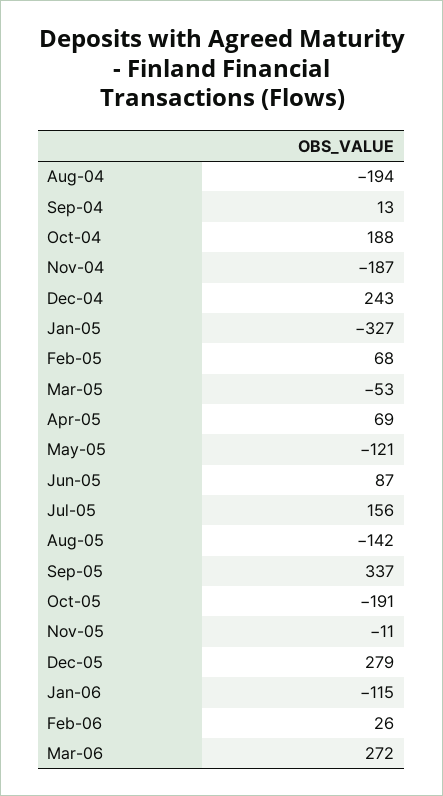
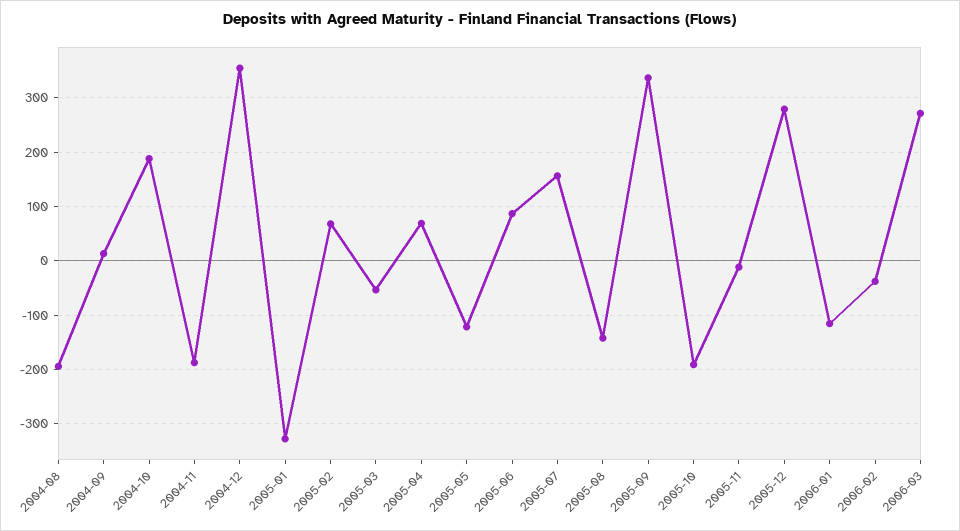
Dec-04: 243 -> 360
Feb-06: 26 -> -40

